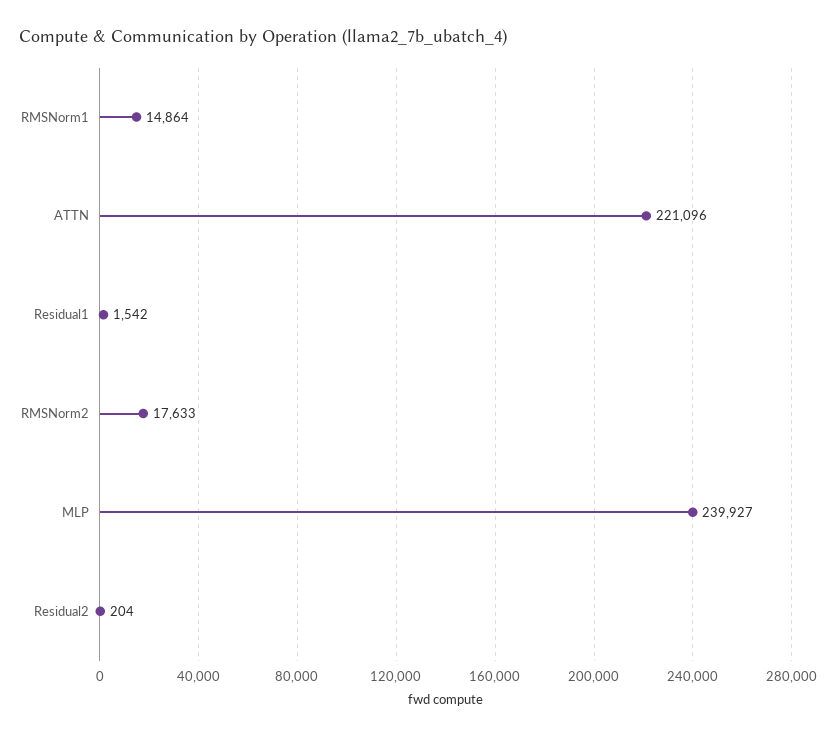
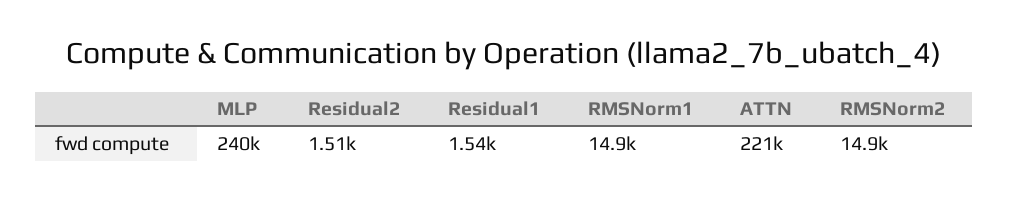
RMSNorm2: 17633 -> 14900
Residual2: 204 -> 1510

